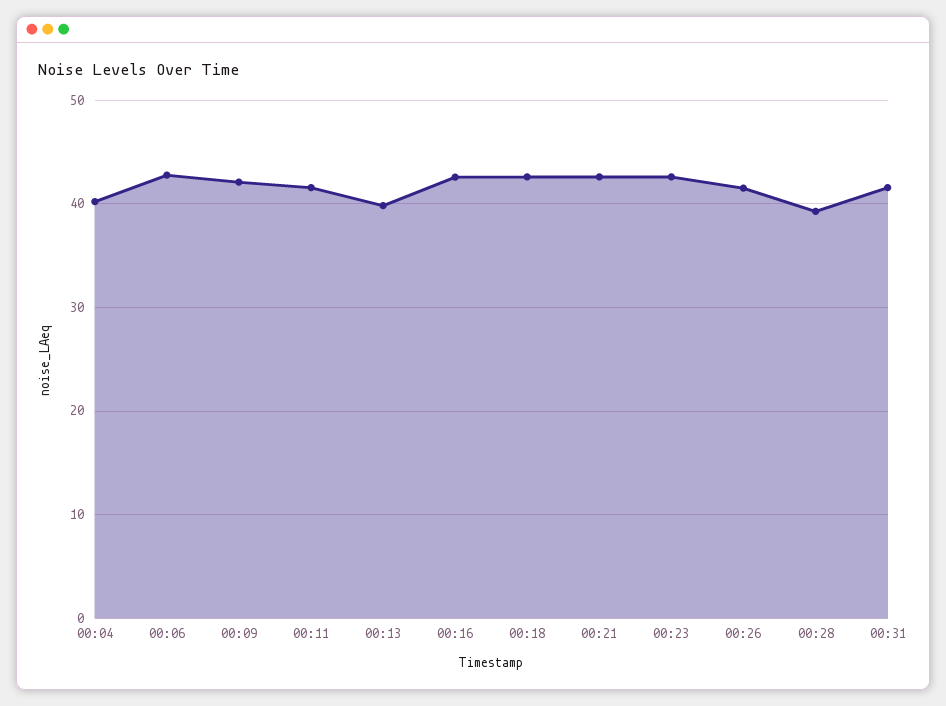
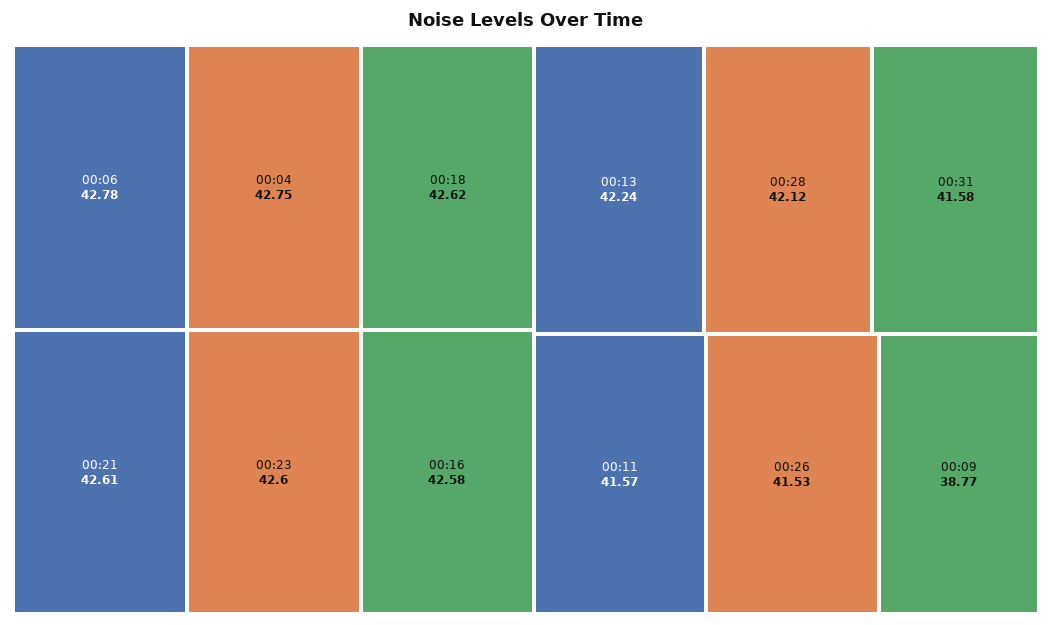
00:04: 40 -> 42.75
00:09: 42 -> 38.77
00:13: 40 -> 42.24
00:28: 39 -> 42.12

